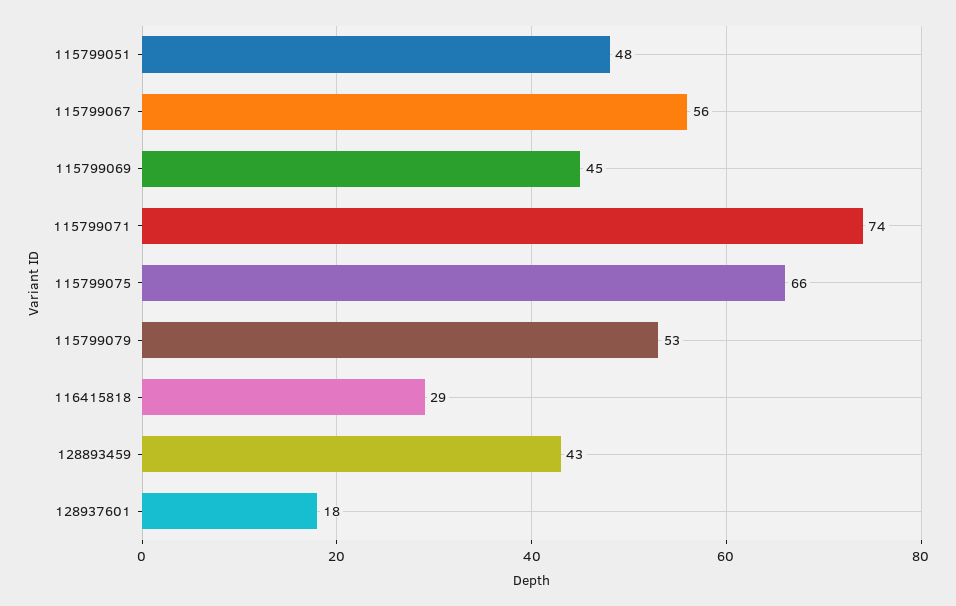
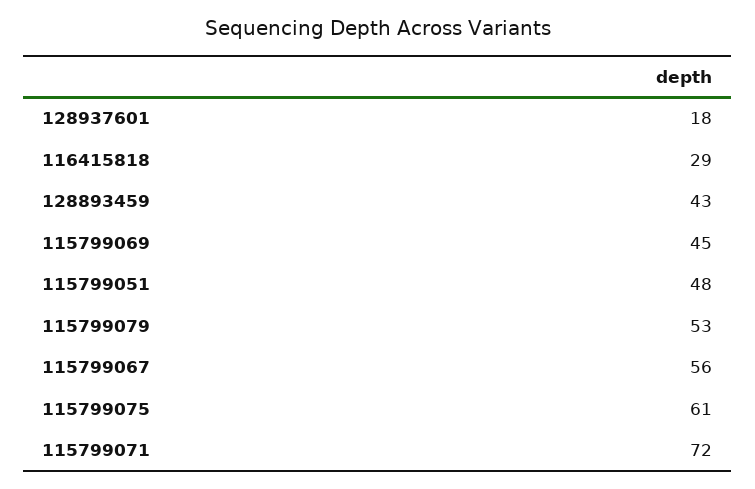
115799071: 74 -> 72
115799075: 66 -> 61

